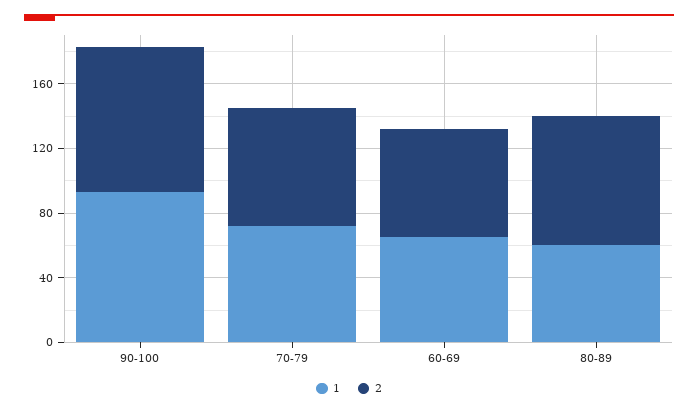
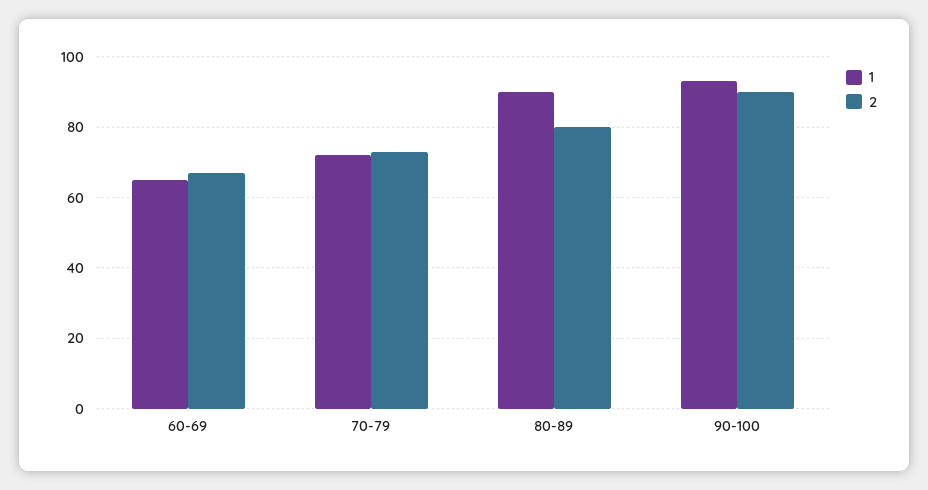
1, 80-89: 60 -> 90

